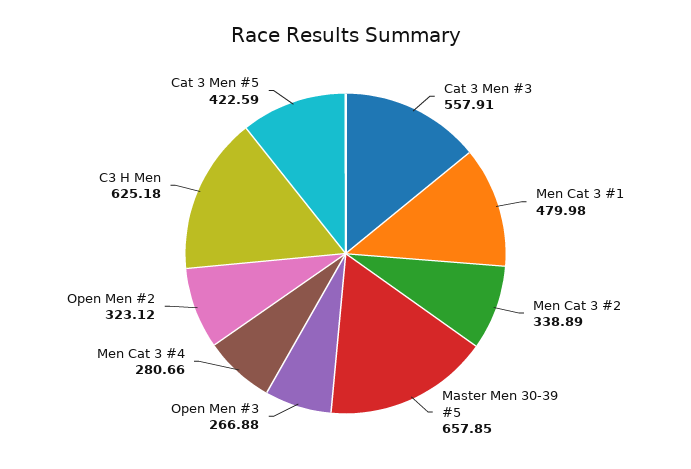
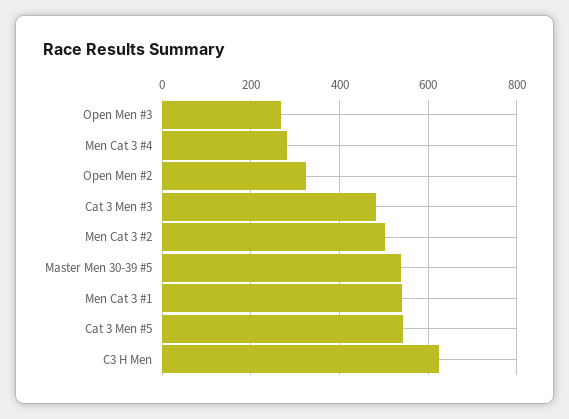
Cat 3 Men #3: 557.91 -> 480
Men Cat 3 #1: 479.98 -> 540
Men Cat 3 #2: 338.89 -> 500
Master Men 30-39 #5: 657.85 -> 540
Cat 3 Men #5: 422.59 -> 540

